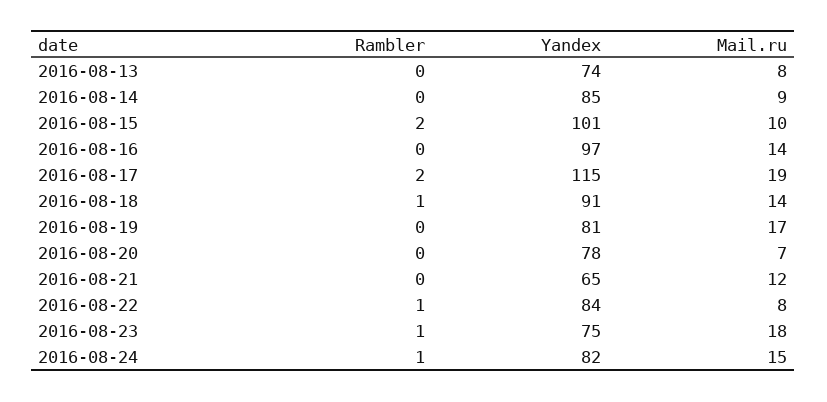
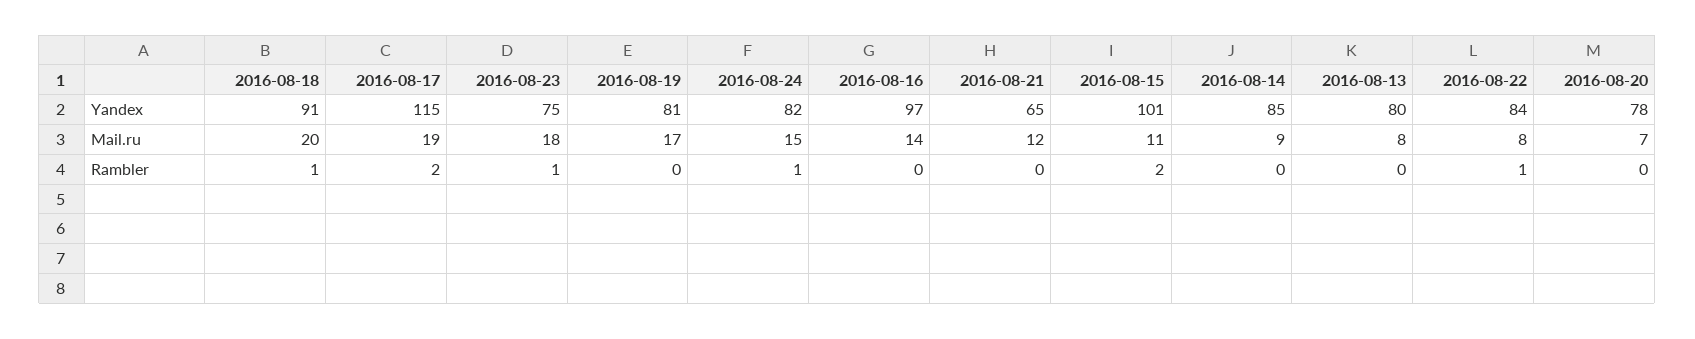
Yandex, 2016-08-13: 74 -> 80
Mail.ru, 2016-08-15: 10 -> 11
Mail.ru, 2016-08-18: 14 -> 20

